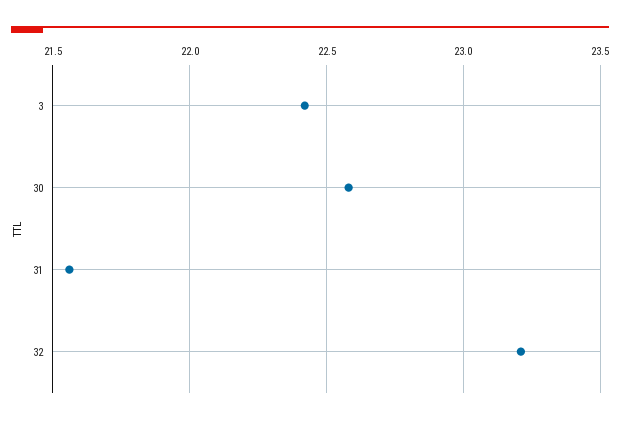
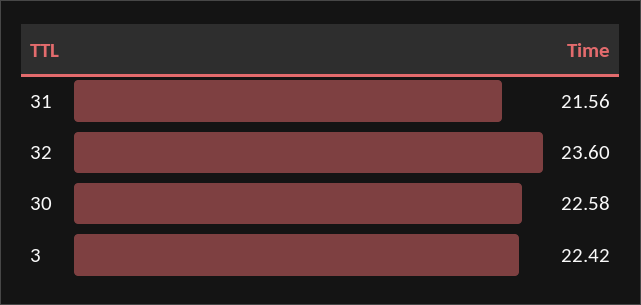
32: 23.2 -> 23.6

